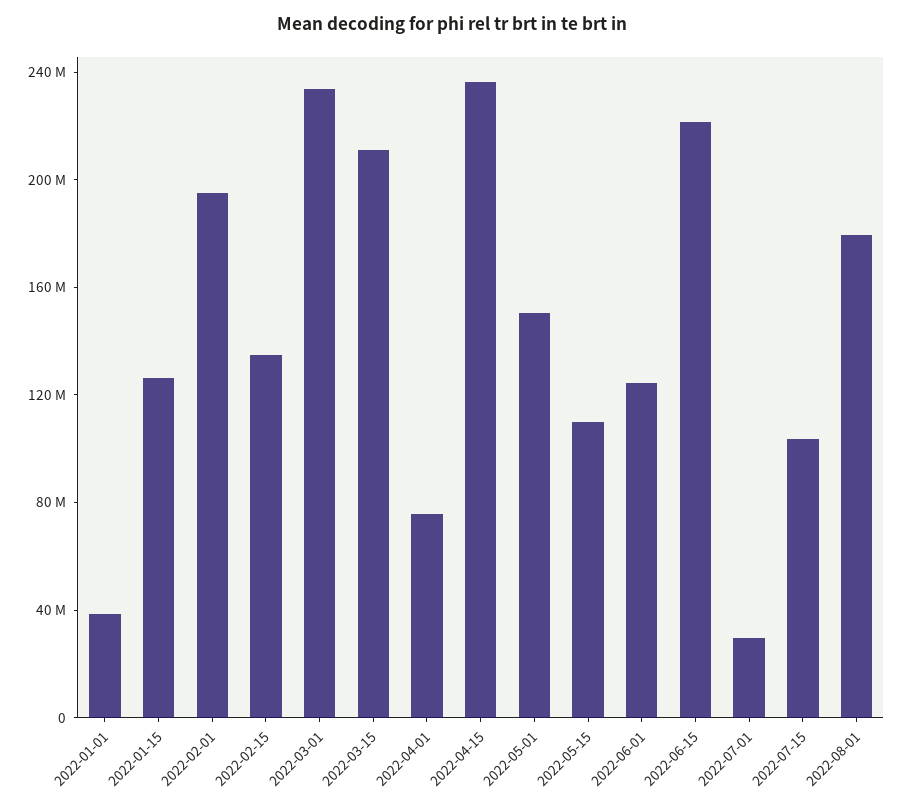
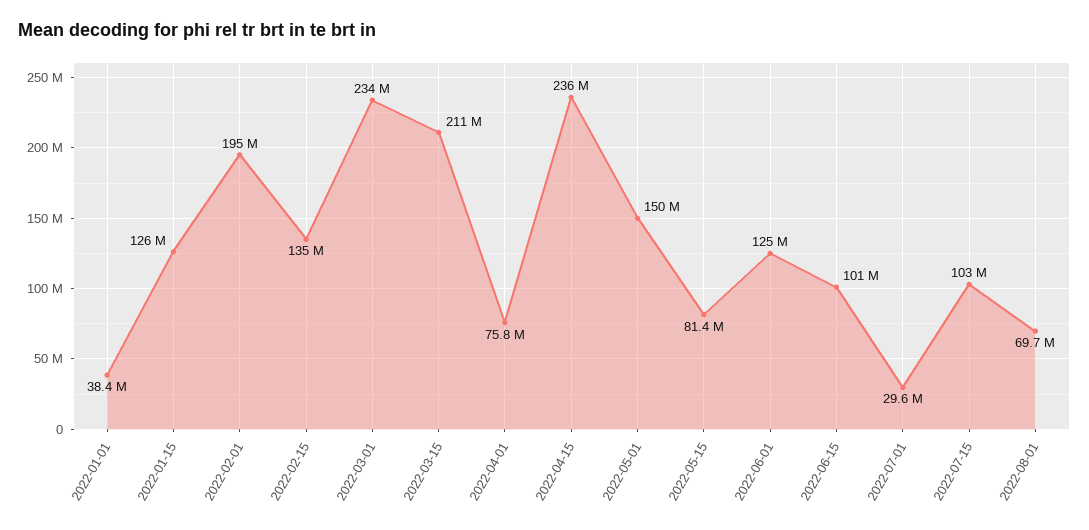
2022-05-15: 110000000 -> 81400000
2022-06-15: 220000000 -> 101000000
2022-08-01: 180000000 -> 69700000

